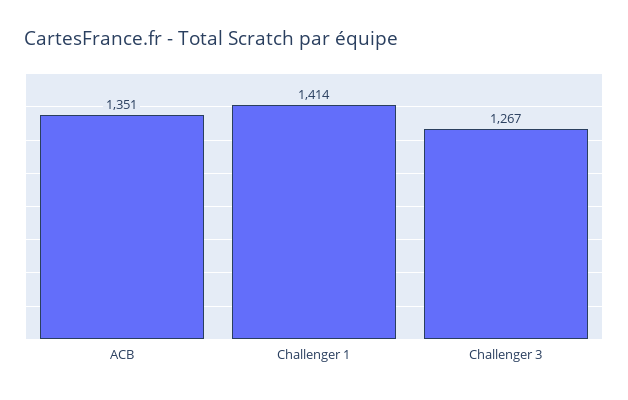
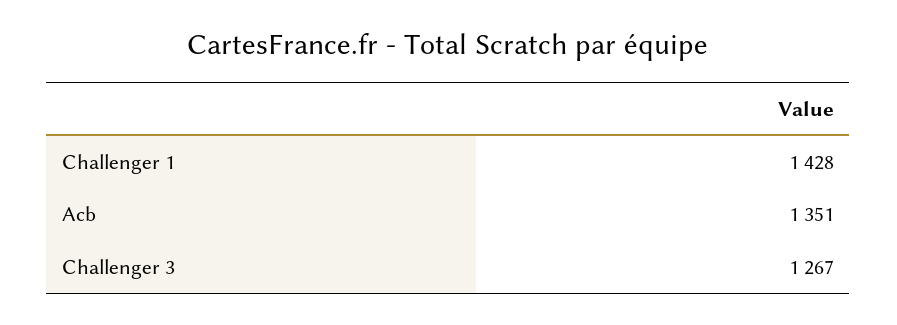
Challenger 1: 1414 -> 1428

